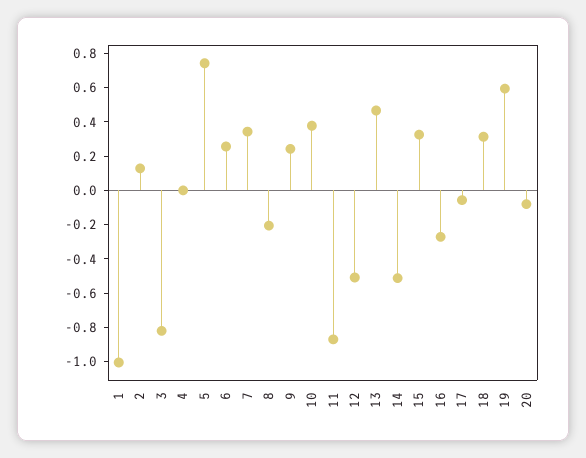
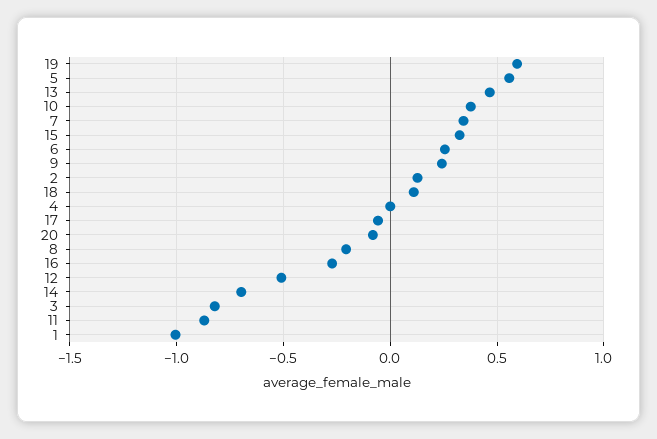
5: 0.75 -> 0.55
14: -0.5 -> -0.7
18: 0.3 -> 0.1

